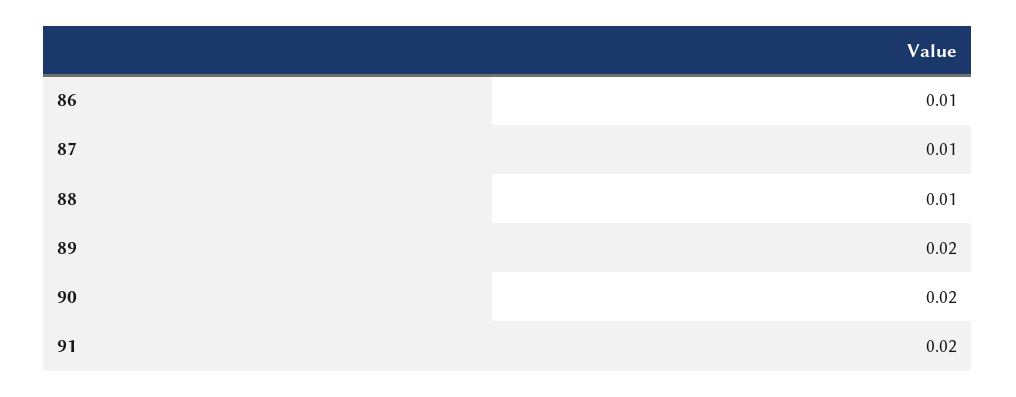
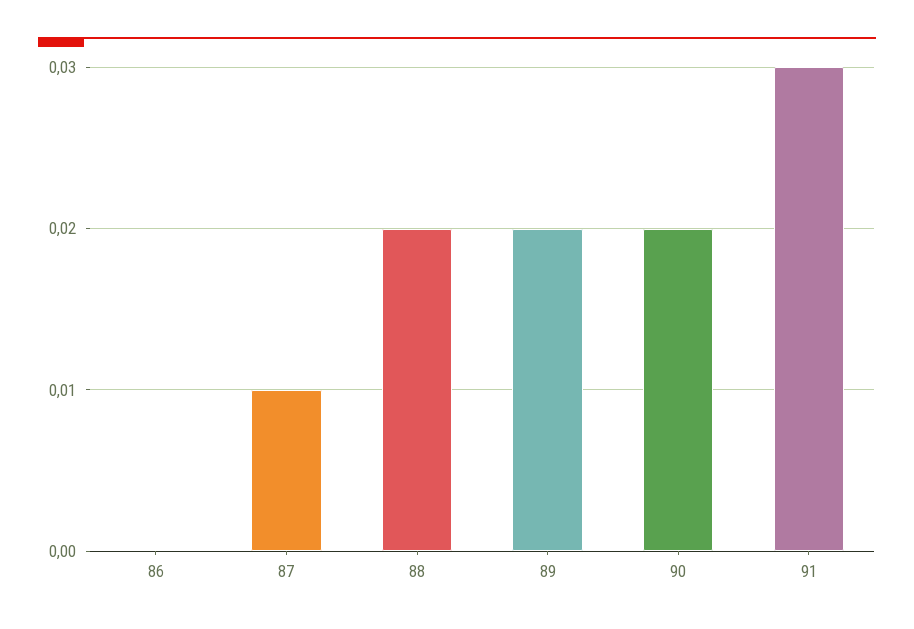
86: 0.01 -> 0
88: 0.01 -> 0.02
91: 0.02 -> 0.03

